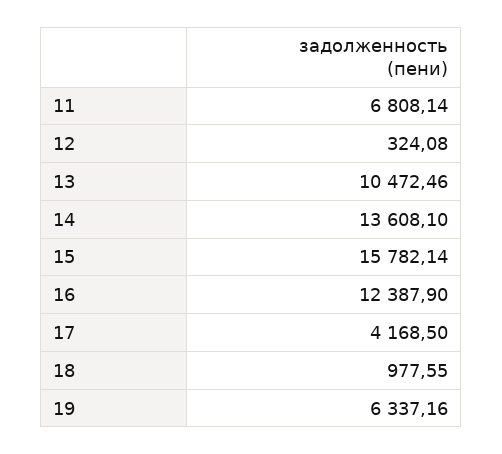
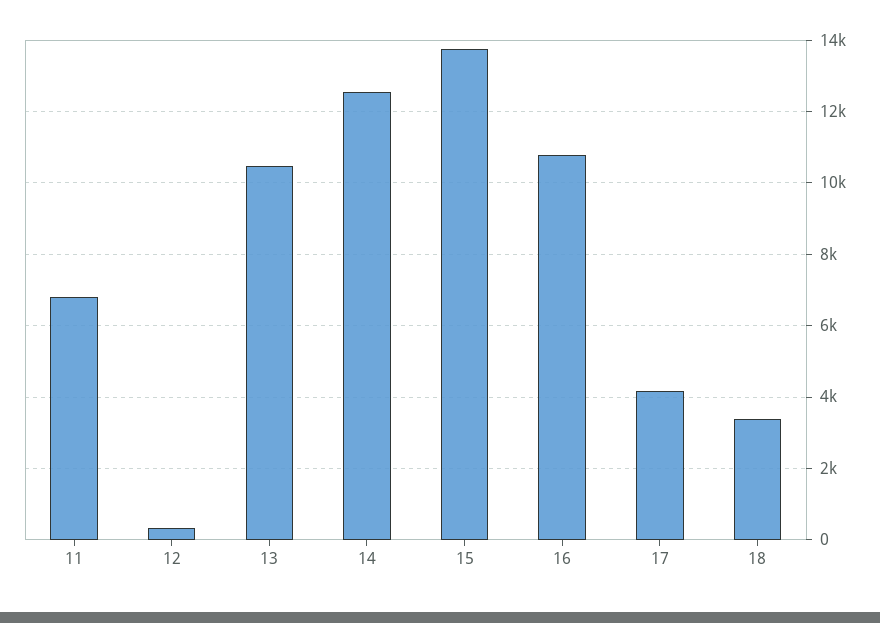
14: 13608.1 -> 12600
15: 15782.14 -> 13800
16: 12387.9 -> 10800
18: 977.55 -> 3400
19: 6337.16 -> none

